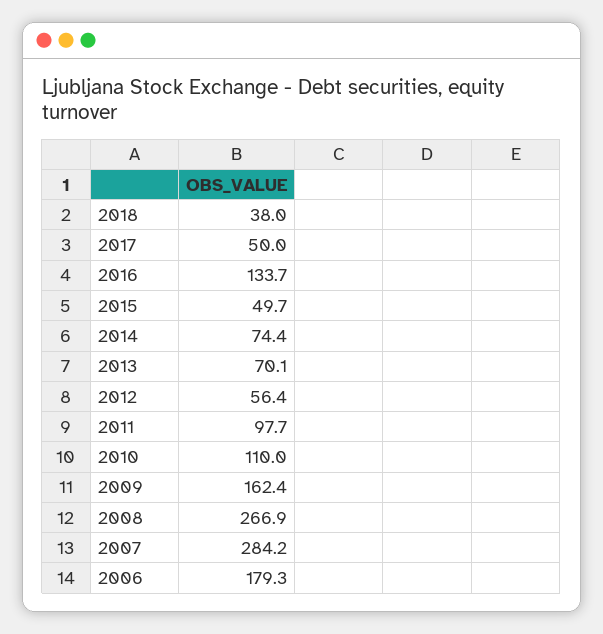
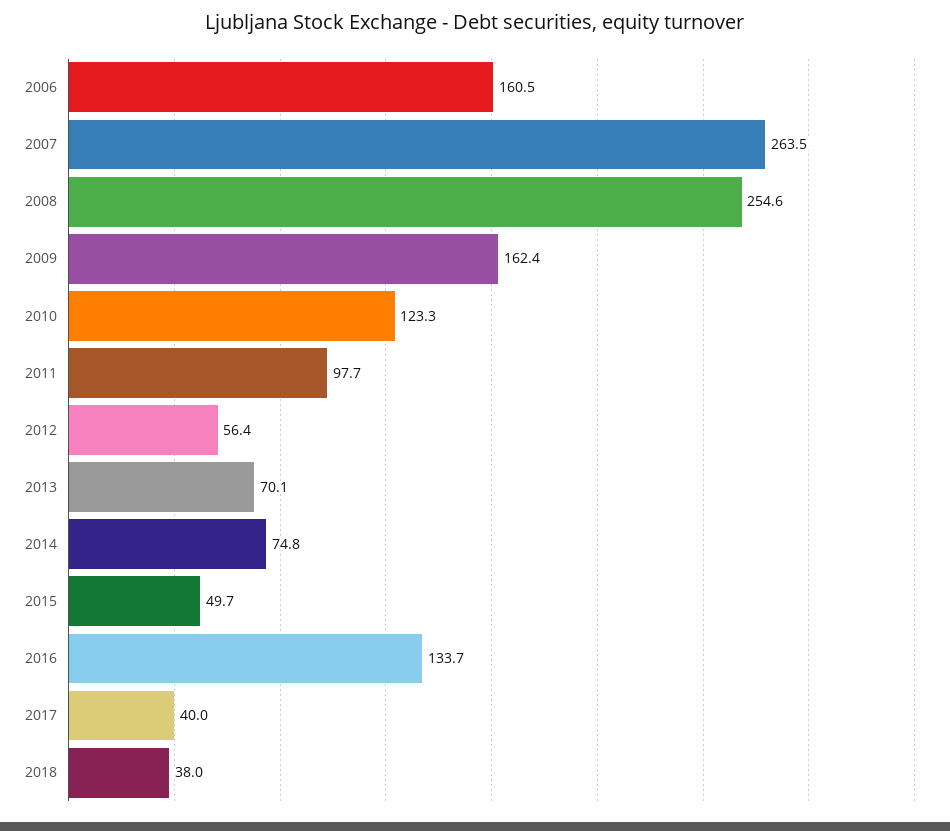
2017: 50 -> 40
2014: 74.4 -> 74.8
2010: 110 -> 123.3
2008: 266.9 -> 254.6
2007: 284.2 -> 263.5
2006: 179.3 -> 160.5

